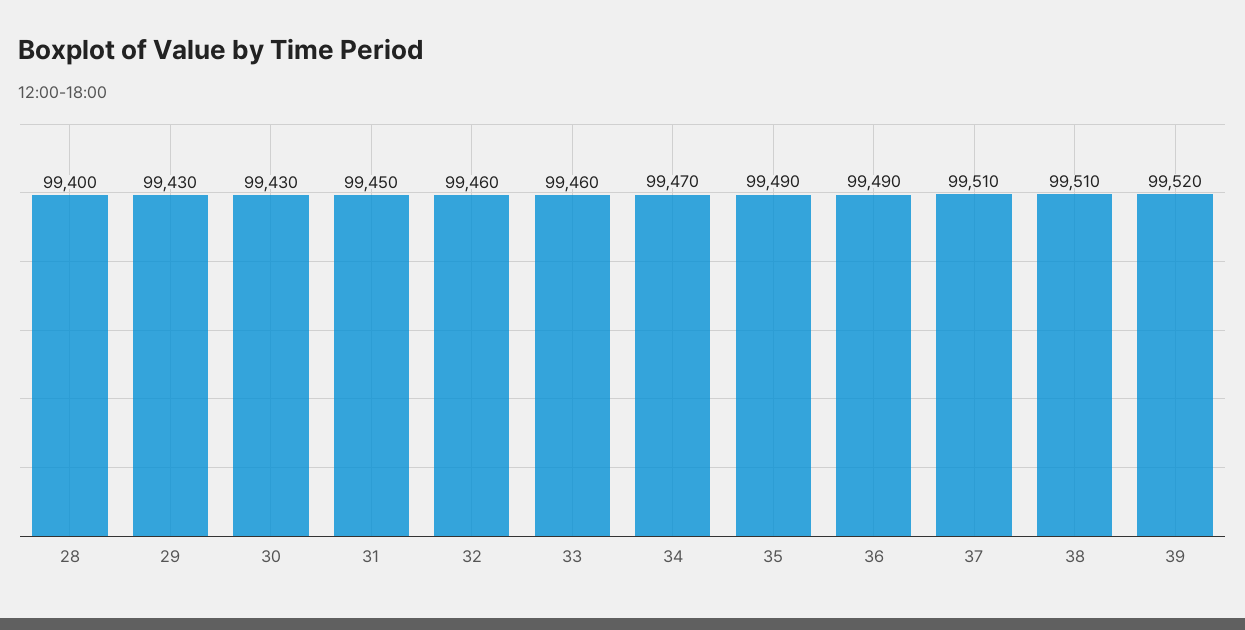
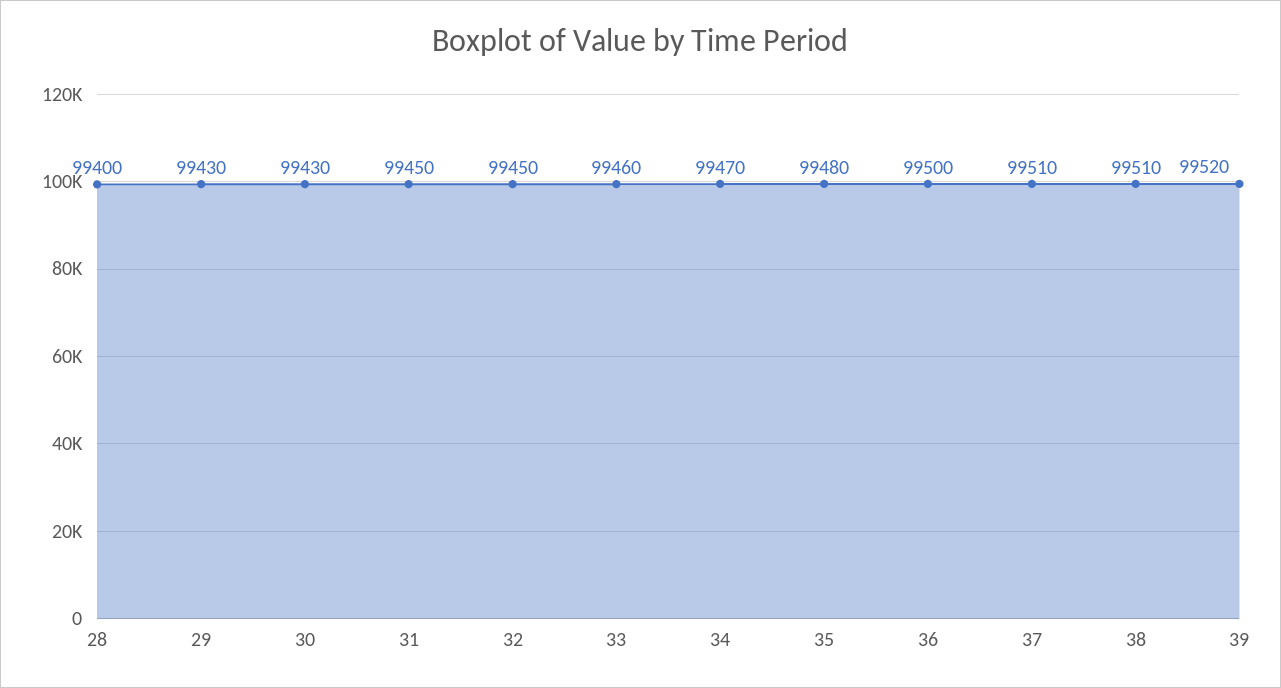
32: 99460 -> 99450
35: 99490 -> 99480
36: 99490 -> 99500

